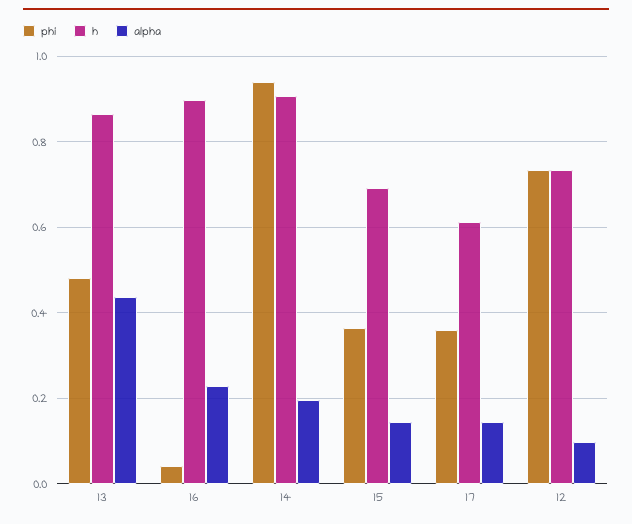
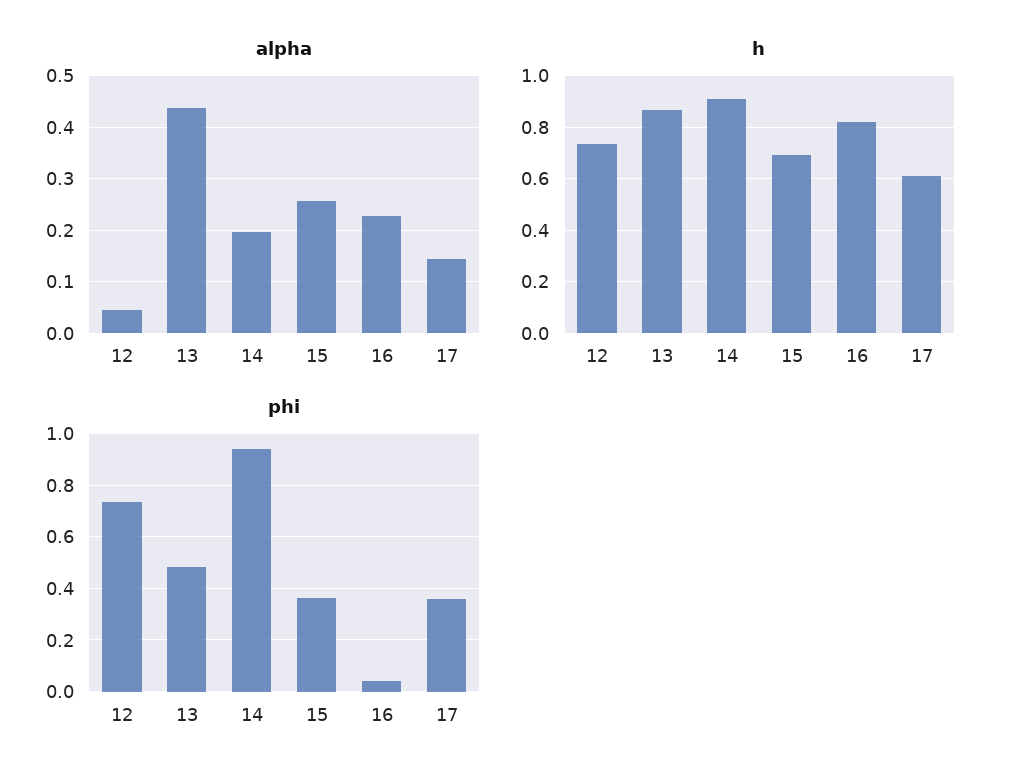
h, 16: 0.9 -> 0.825
alpha, 15: 0.14 -> 0.26
alpha, 12: 0.1 -> 0.04

